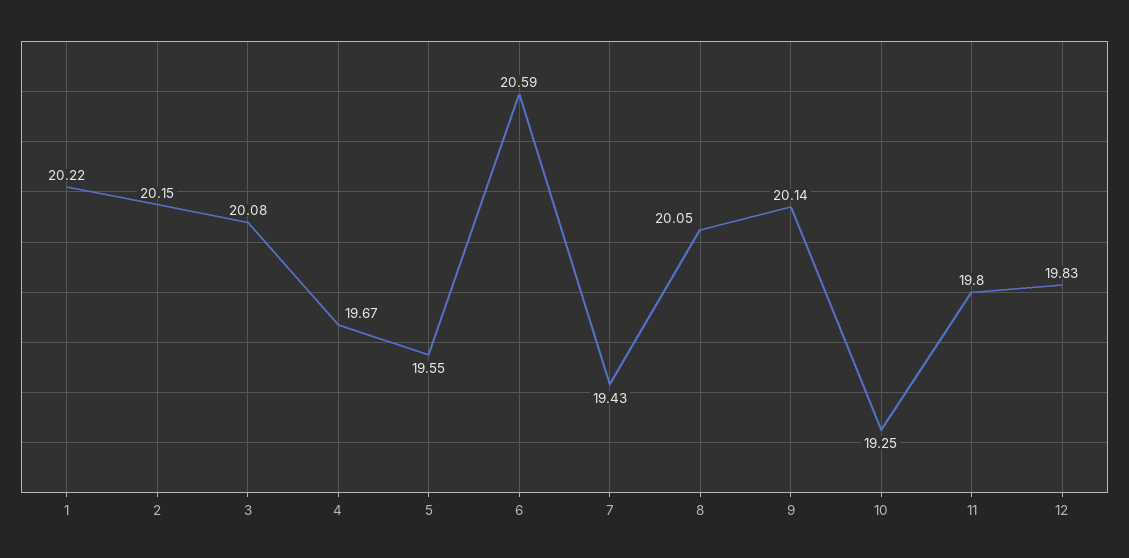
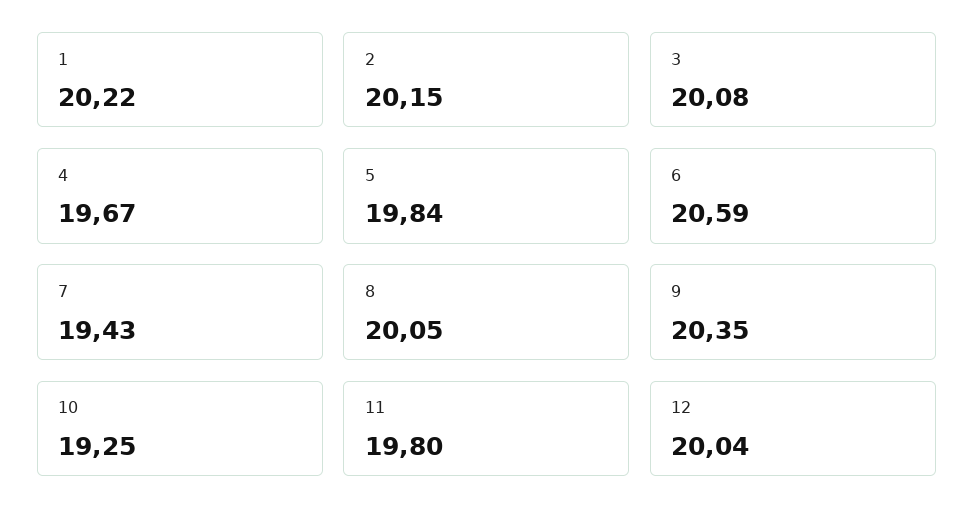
5: 19.55 -> 19.84
9: 20.14 -> 20.35
12: 19.83 -> 20.04

